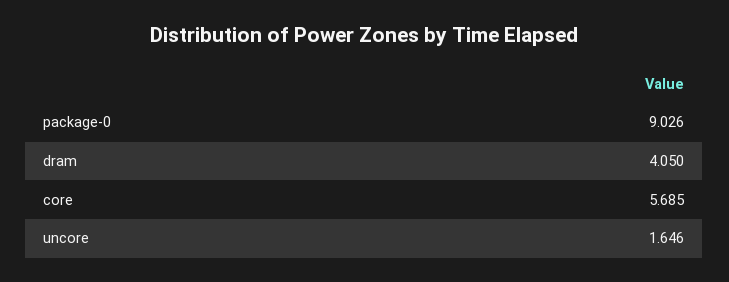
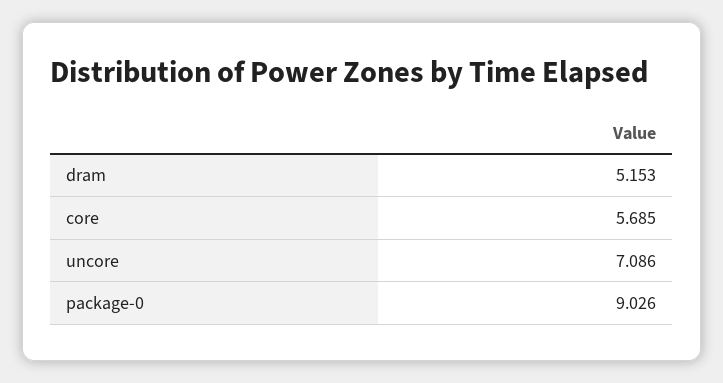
dram: 4.05 -> 5.153
uncore: 1.646 -> 7.086

